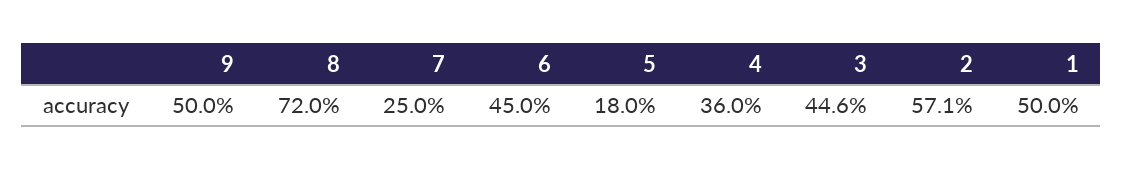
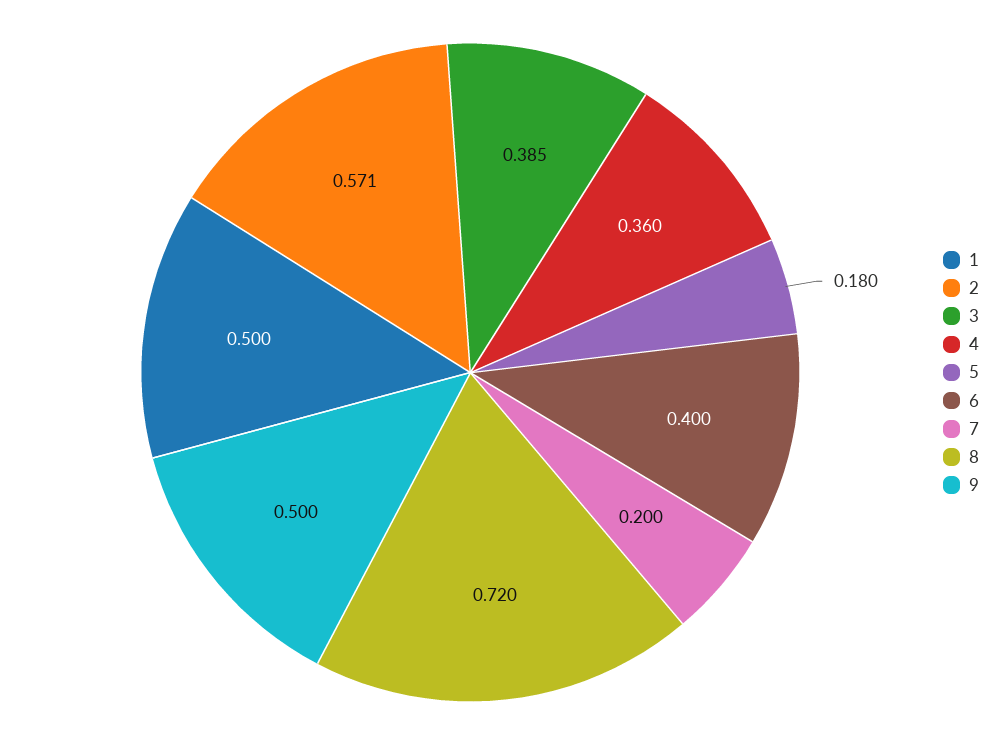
7: 0.25 -> 0.2
6: 0.45 -> 0.4
3: 0.446 -> 0.385

